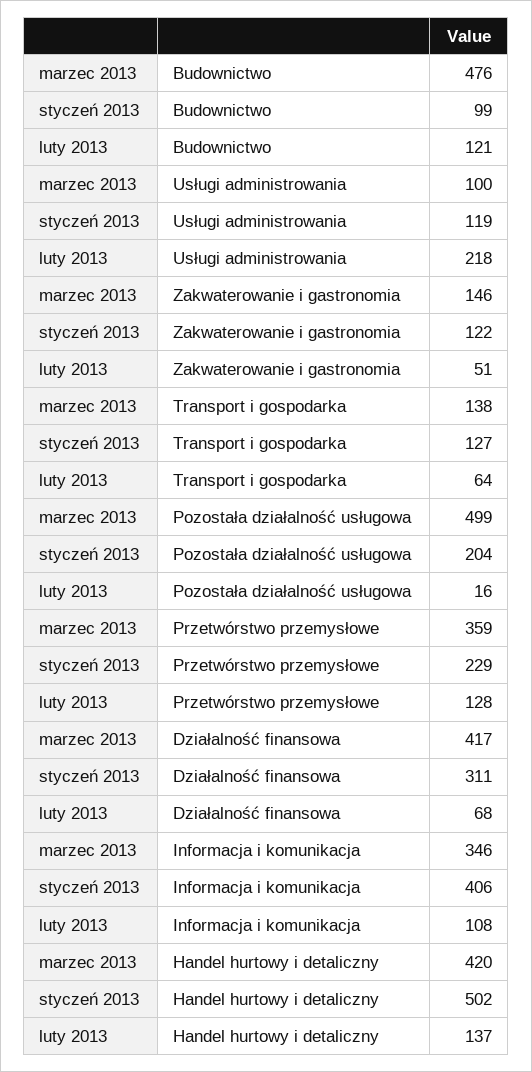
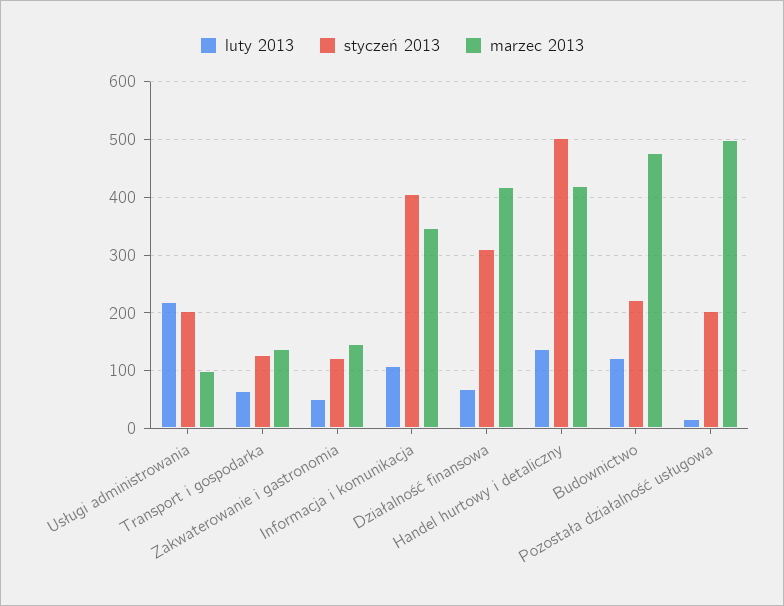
styczeń 2013, Budownictwo: 99 -> 220
styczeń 2013, Usługi administrowania: 119 -> 200
marzec 2013, Przetwórstwo przemysłowe: 359 -> none
styczeń 2013, Przetwórstwo przemysłowe: 229 -> none
luty 2013, Przetwórstwo przemysłowe: 128 -> none

